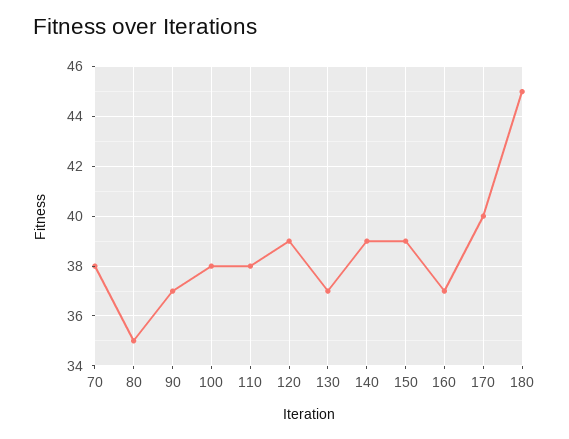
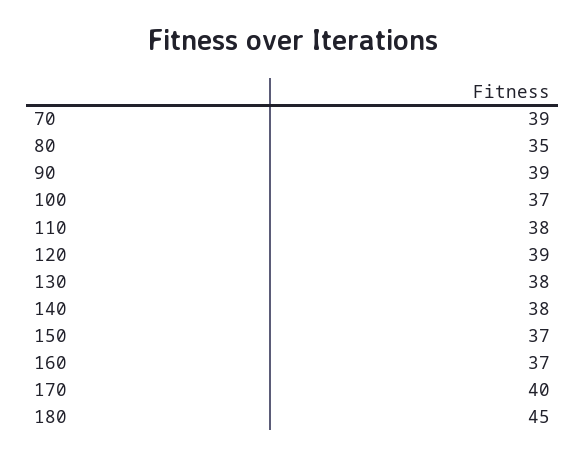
70: 38 -> 39
90: 37 -> 39
100: 38 -> 37
130: 37 -> 38
140: 39 -> 38
150: 39 -> 37

